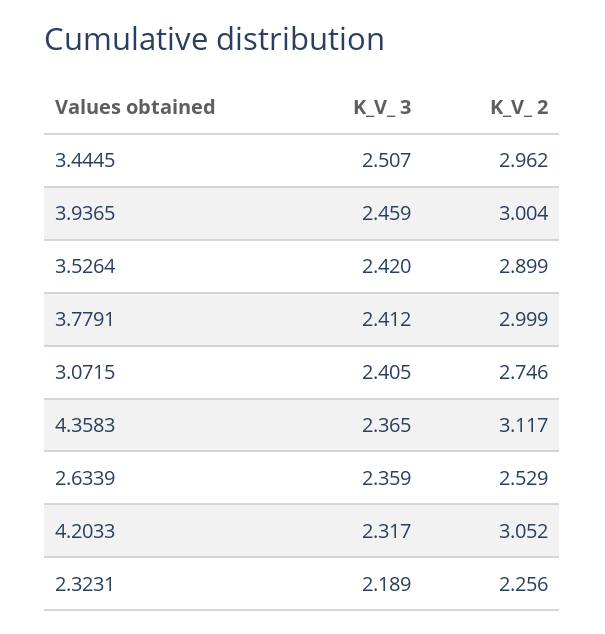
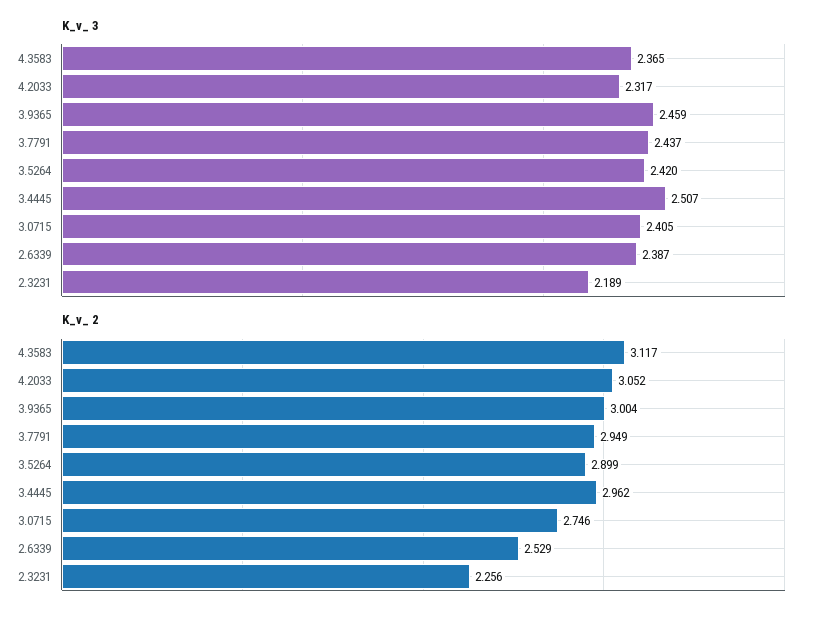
K_V_ 3, 3.7791: 2.412 -> 2.437
K_V_ 2, 3.7791: 2.999 -> 2.949
K_V_ 3, 2.6339: 2.359 -> 2.387

